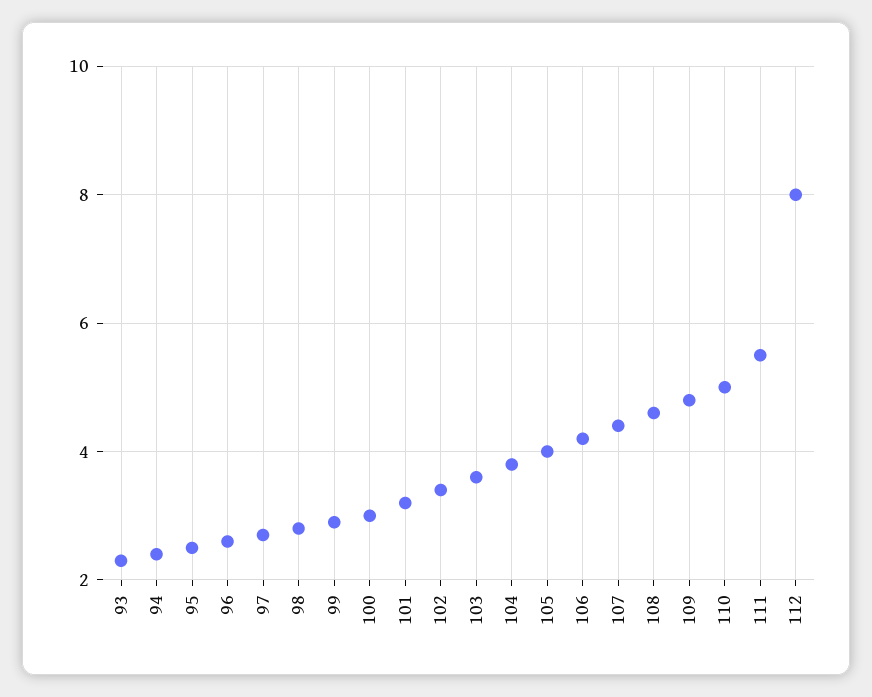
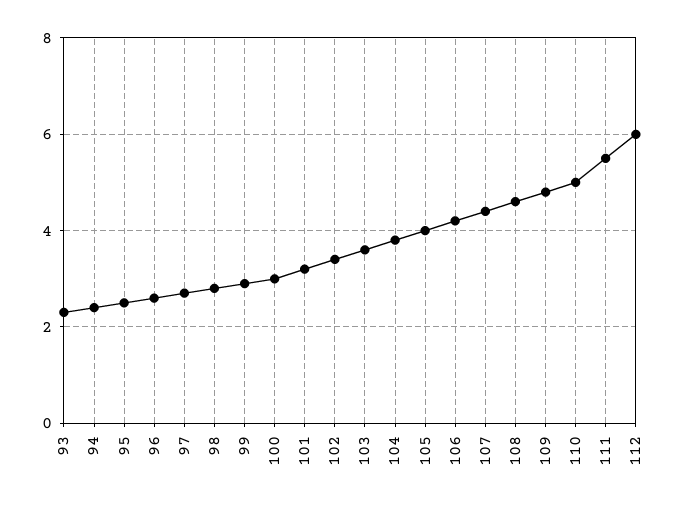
112: 8 -> 6

